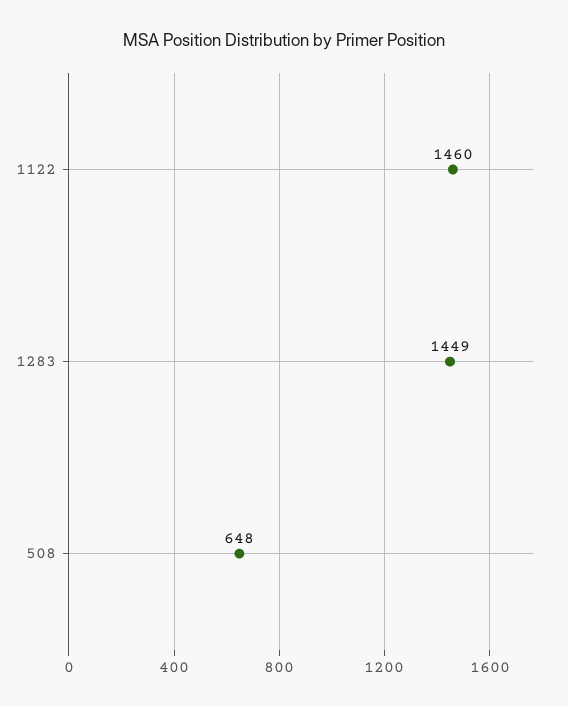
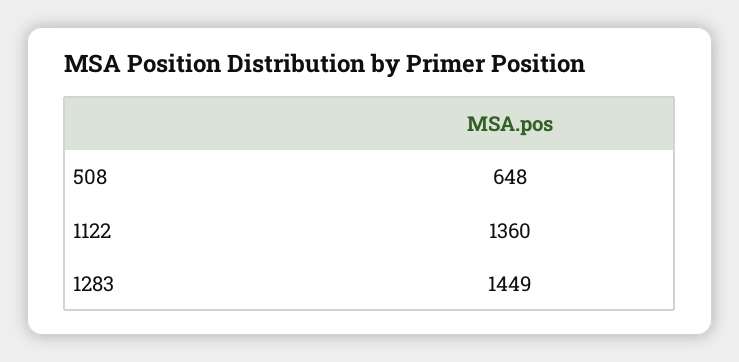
1122: 1460 -> 1360

